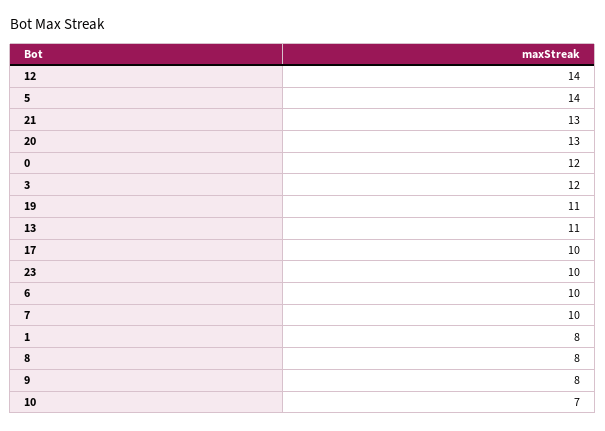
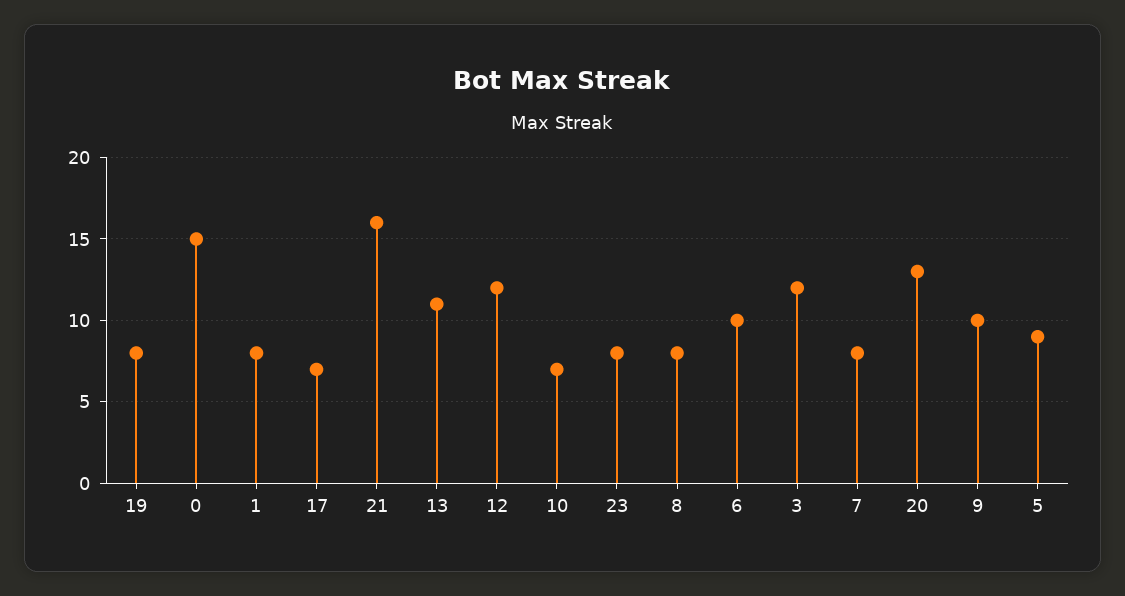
12: 14 -> 12
5: 14 -> 9
21: 13 -> 16
0: 12 -> 15
19: 11 -> 8
17: 10 -> 7
23: 10 -> 8
7: 10 -> 8
9: 8 -> 10

